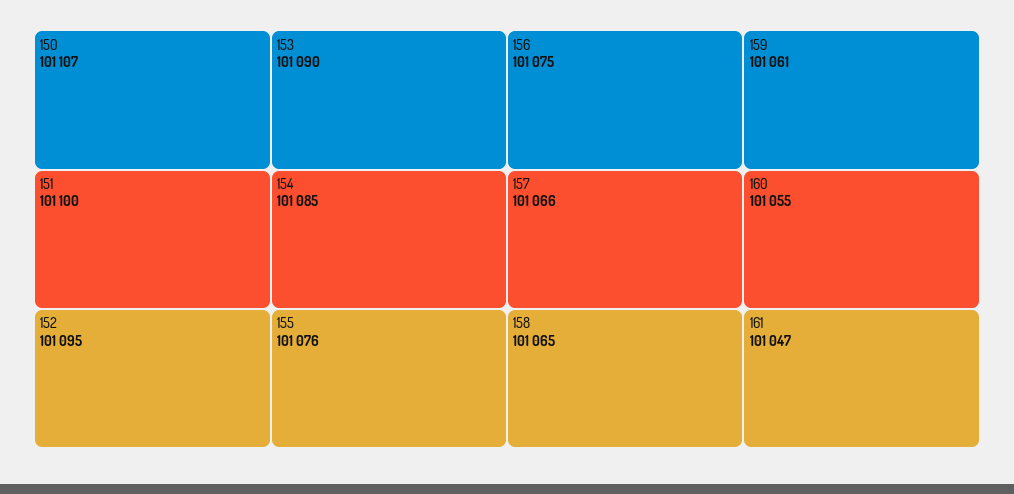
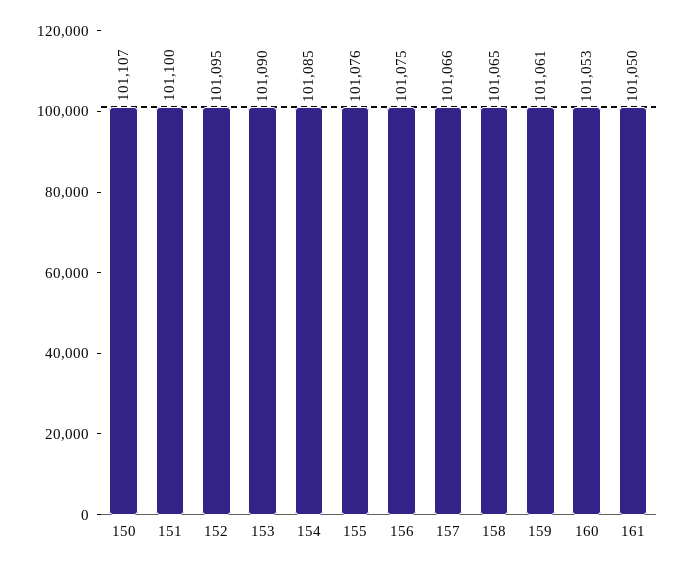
160: 101055 -> 101053
161: 101047 -> 101050

